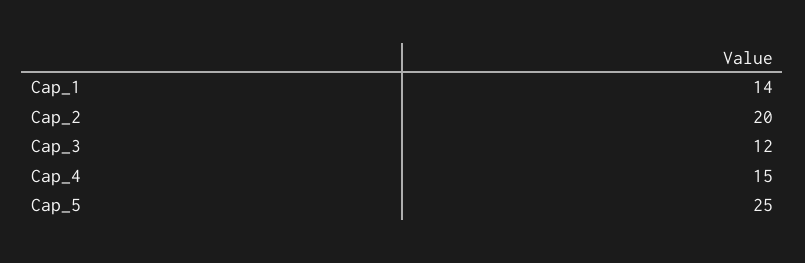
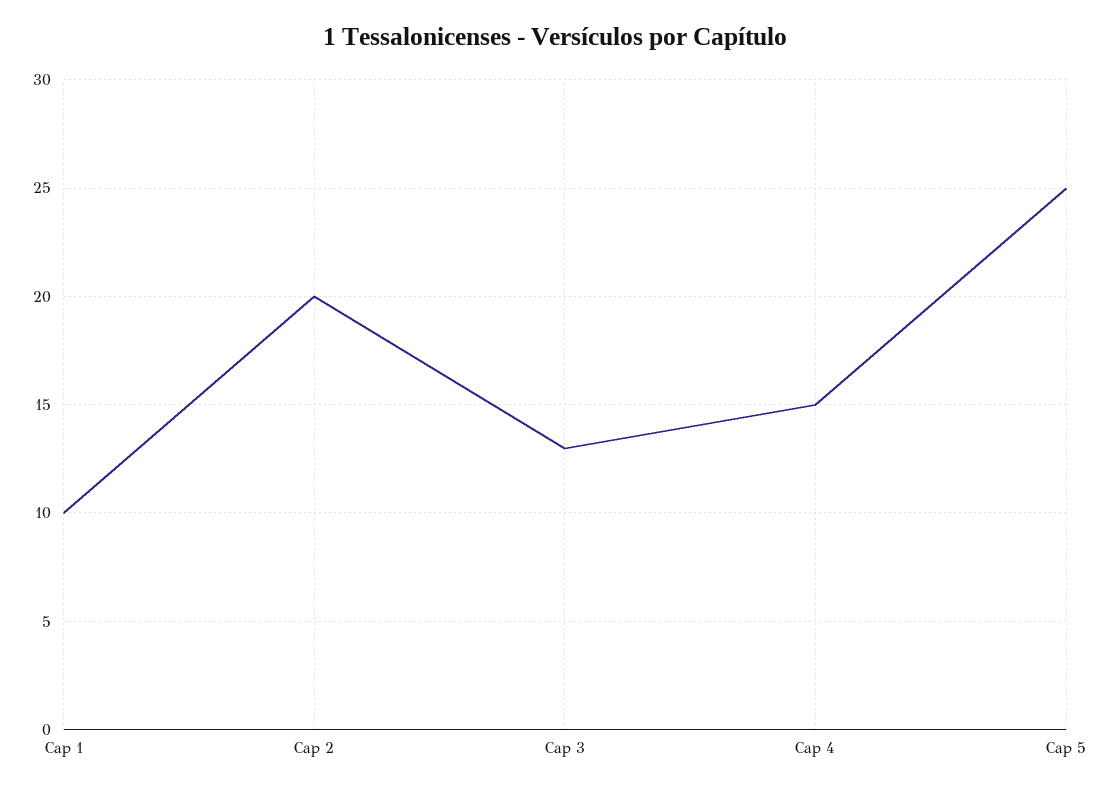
Cap_1: 14 -> 10
Cap_3: 12 -> 13

